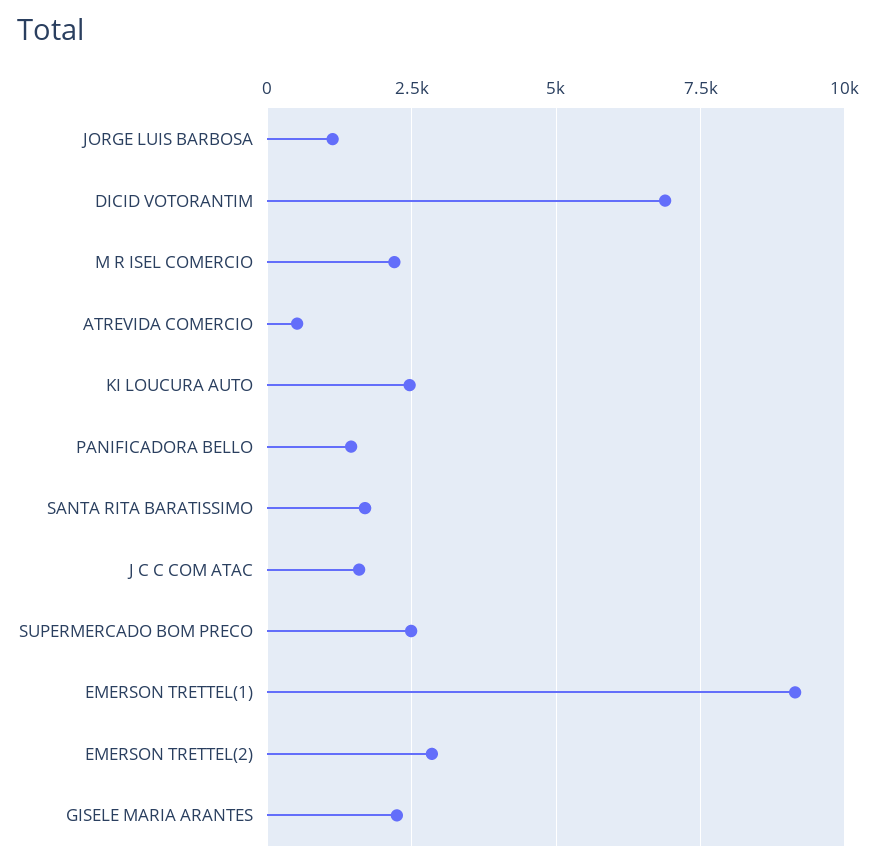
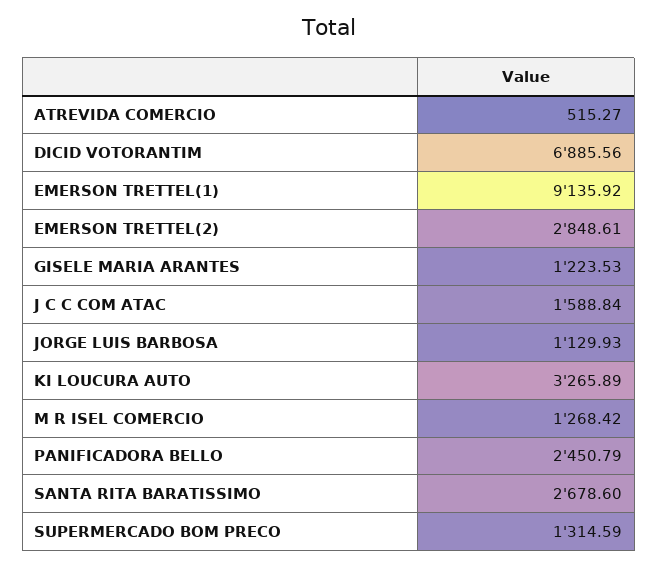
M R ISEL COMERCIO: 2250 -> 1268.42
KI LOUCURA AUTO: 2500 -> 3265.89
PANIFICADORA BELLO: 1500 -> 2450.79
SANTA RITA BARATISSIMO: 1750 -> 2678.6
SUPERMERCADO BOM PRECO: 2500 -> 1314.59
GISELE MARIA ARANTES: 2250 -> 1223.53

